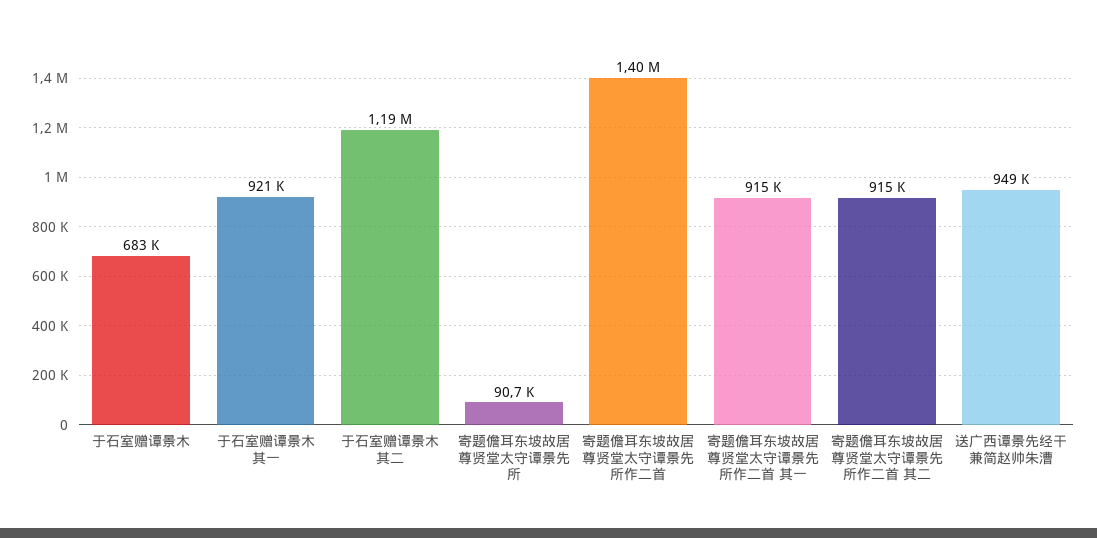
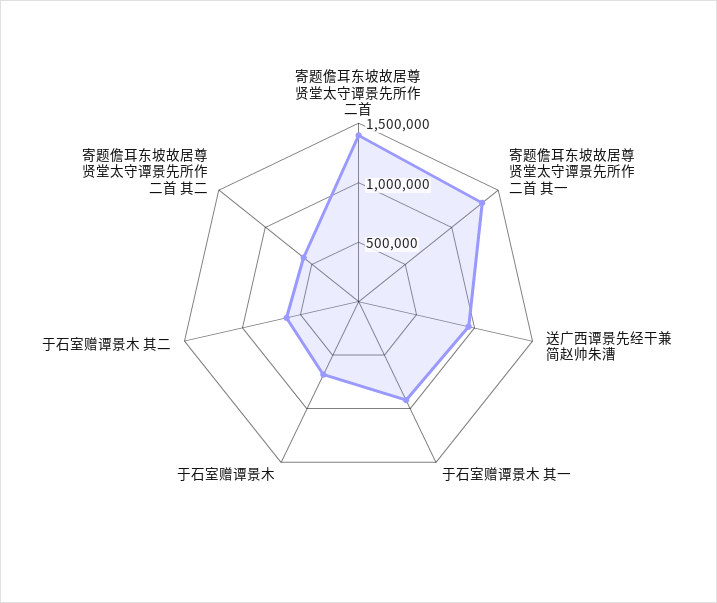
于石室赠谭景木 其二: 1190000 -> 600000
寄题儋耳东坡故居尊贤堂太守谭景先所: 90700 -> none
寄题儋耳东坡故居尊贤堂太守谭景先所作二首 其一: 915000 -> 1300000
寄题儋耳东坡故居尊贤堂太守谭景先所作二首 其二: 915000 -> 600000

